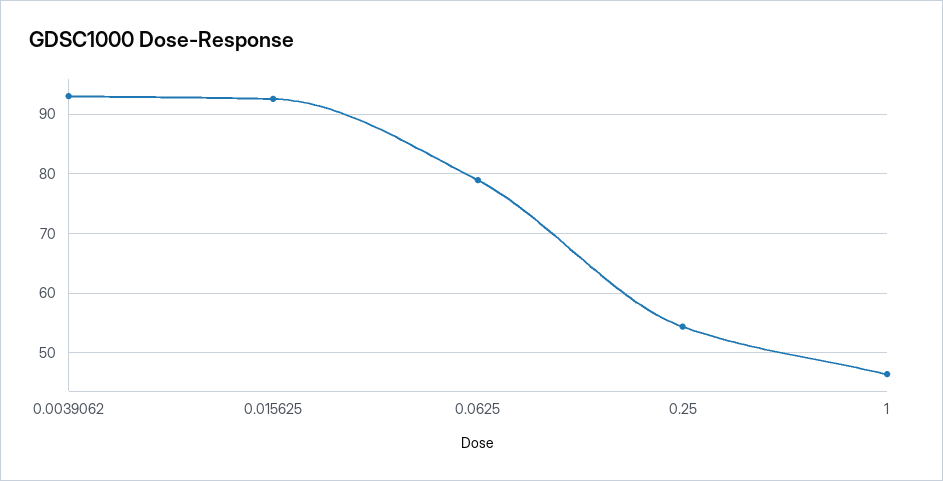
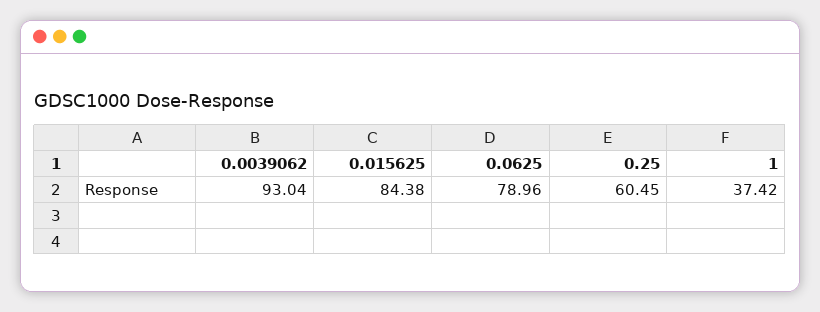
0.015625: 92 -> 84.38
0.25: 54 -> 60.45
1: 46 -> 37.42

